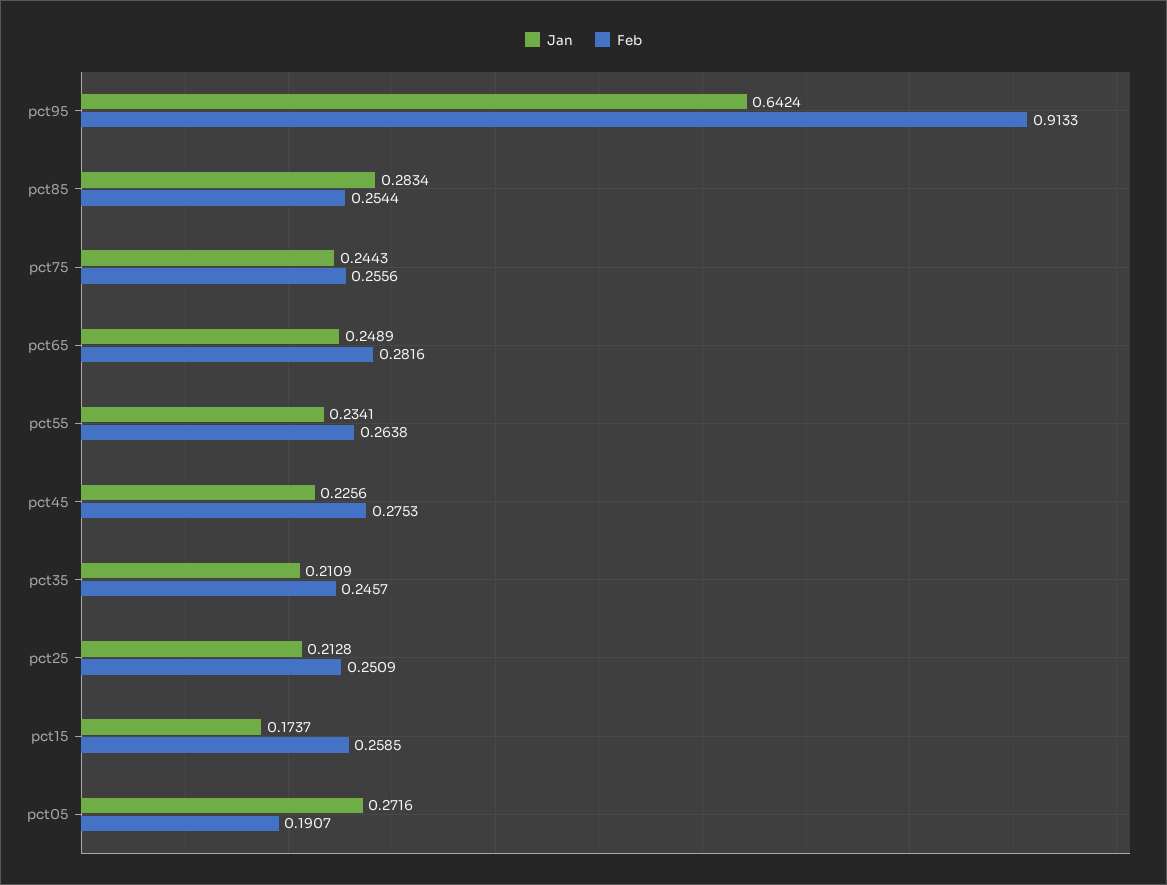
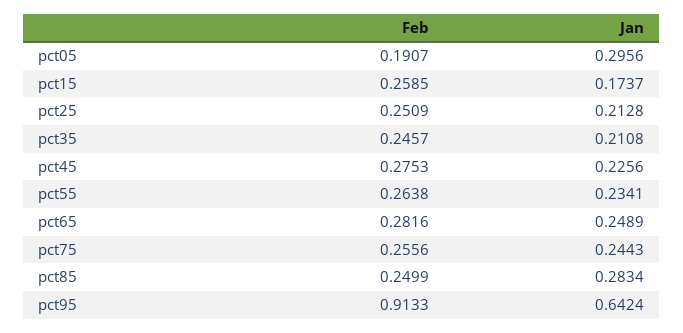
Feb, pct85: 0.2544 -> 0.2499
Jan, pct35: 0.2109 -> 0.2108
Jan, pct05: 0.2716 -> 0.2956

